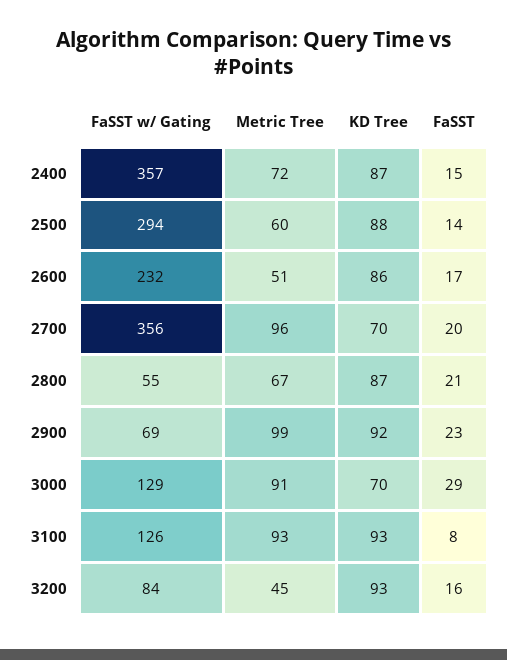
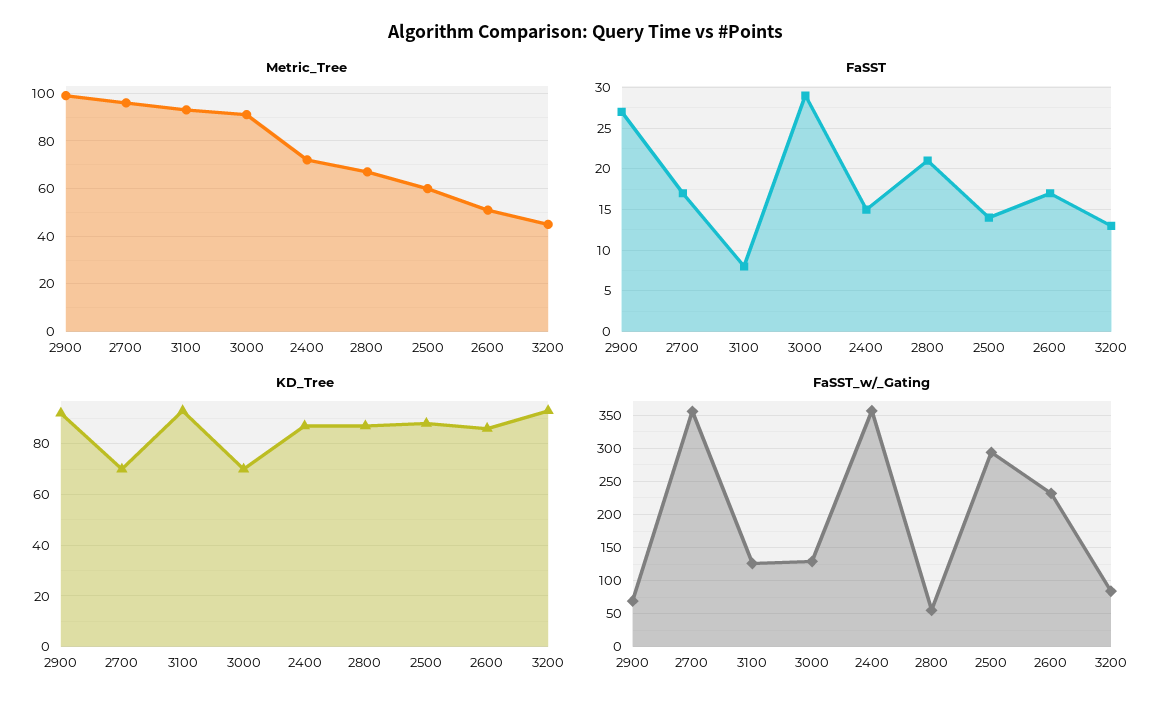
FaSST, 2700: 20 -> 17
FaSST, 2900: 23 -> 27
FaSST, 3200: 16 -> 13

